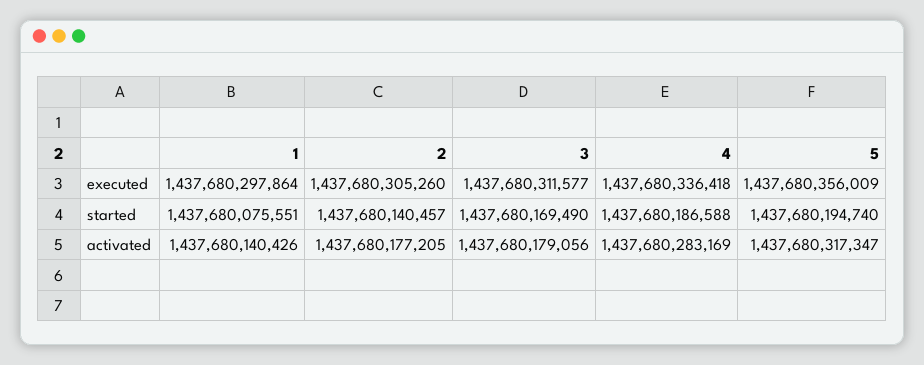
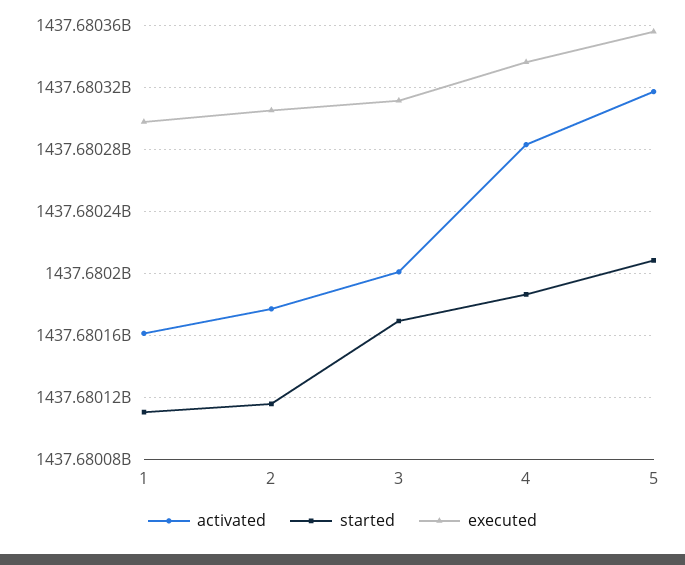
started, 1: 1437680075551 -> 1437680110000
started, 2: 1437680140457 -> 1437680115000
started, 5: 1437680194740 -> 1437680210000
activated, 1: 1437680140426 -> 1437680160000
activated, 3: 1437680179056 -> 1437680200000

